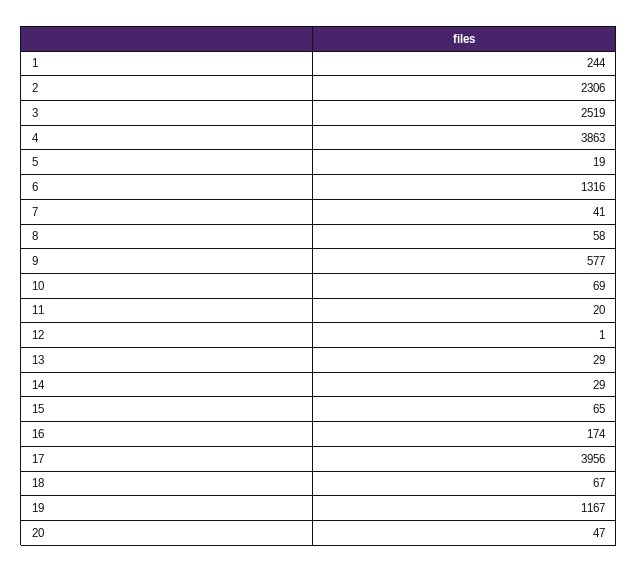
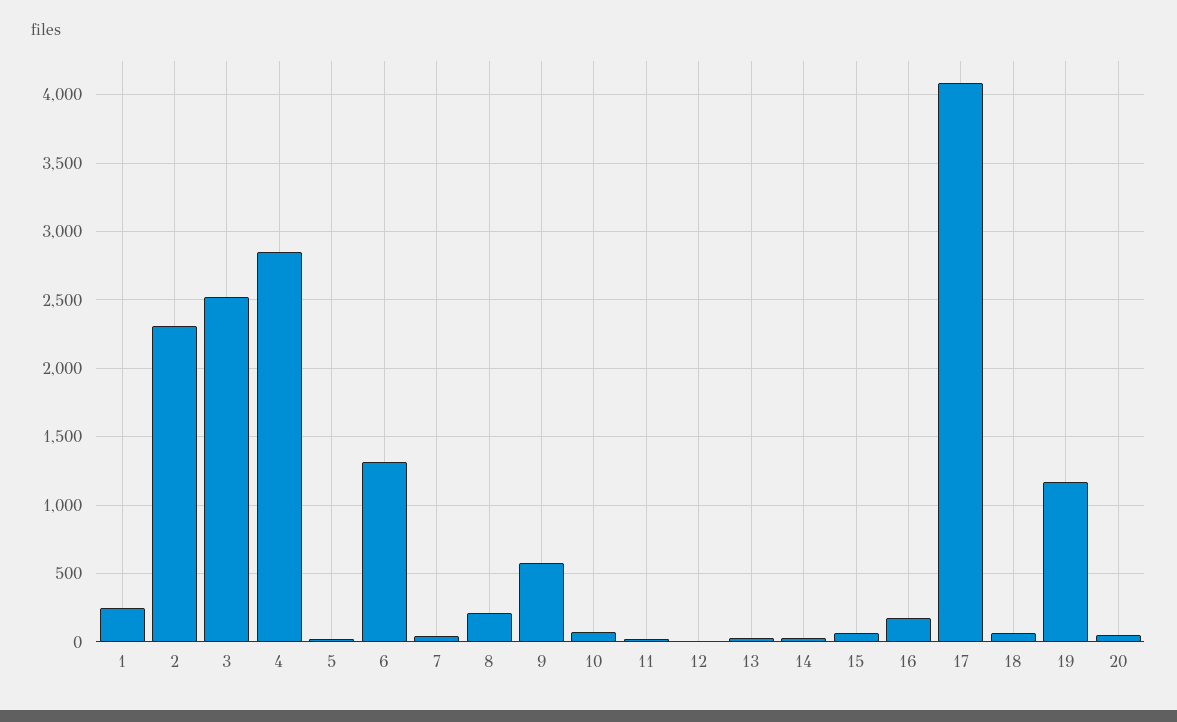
4: 3863 -> 2850
8: 58 -> 200
17: 3956 -> 4100

